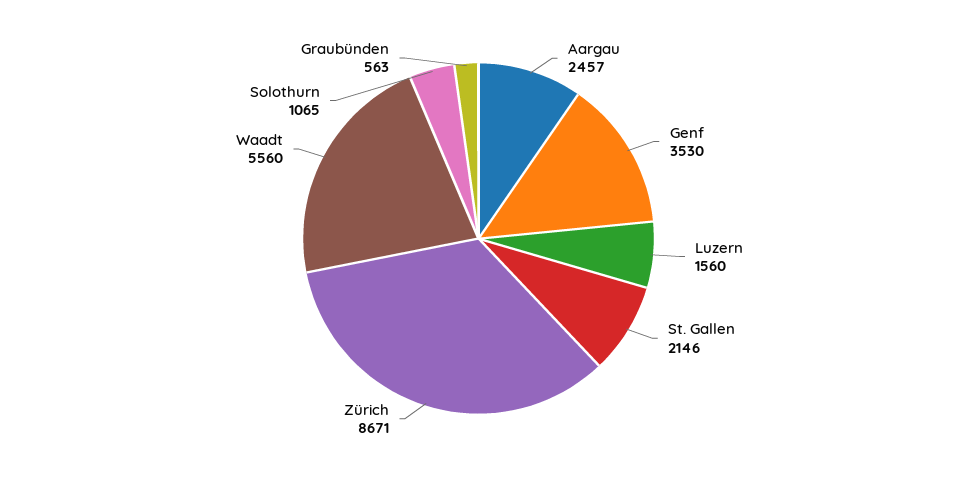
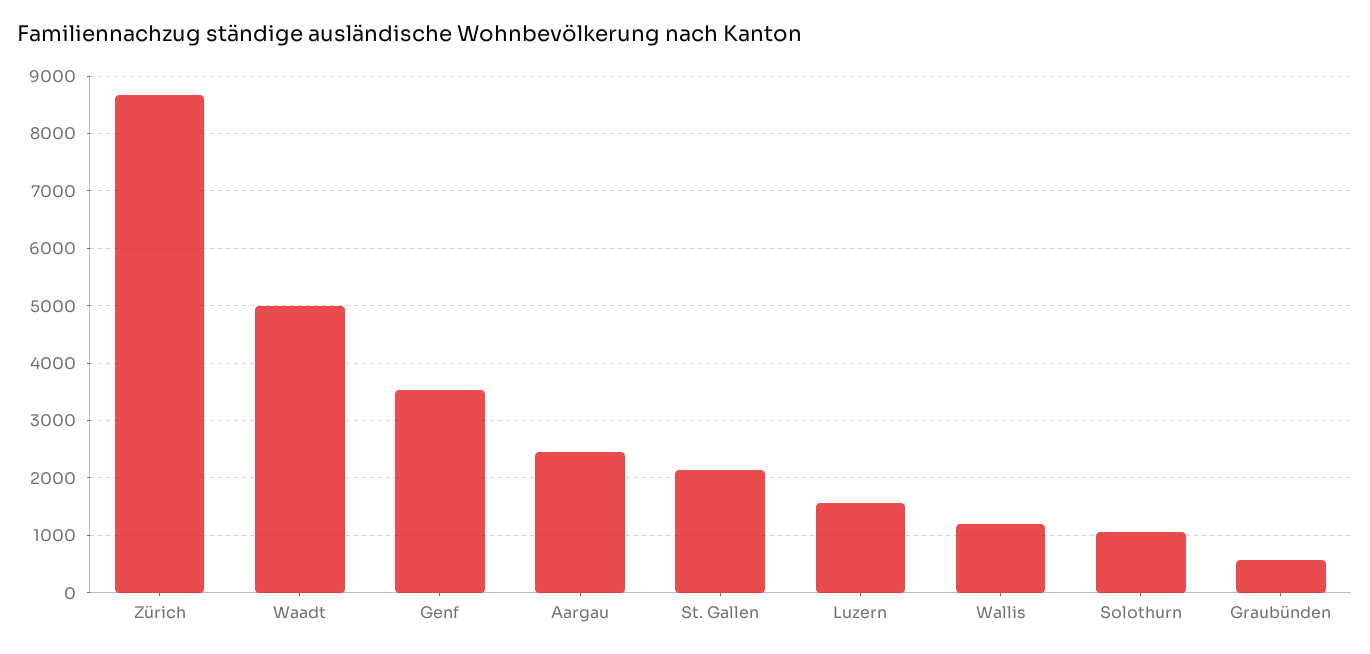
Waadt: 5560 -> 5000
Wallis: none -> 1200

